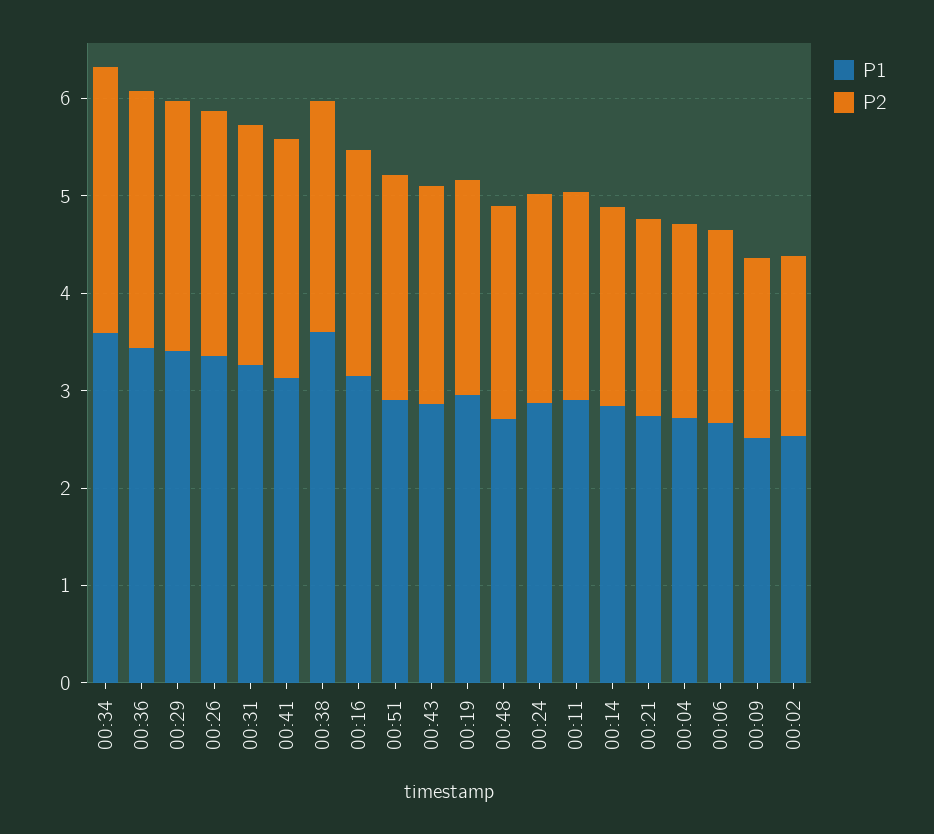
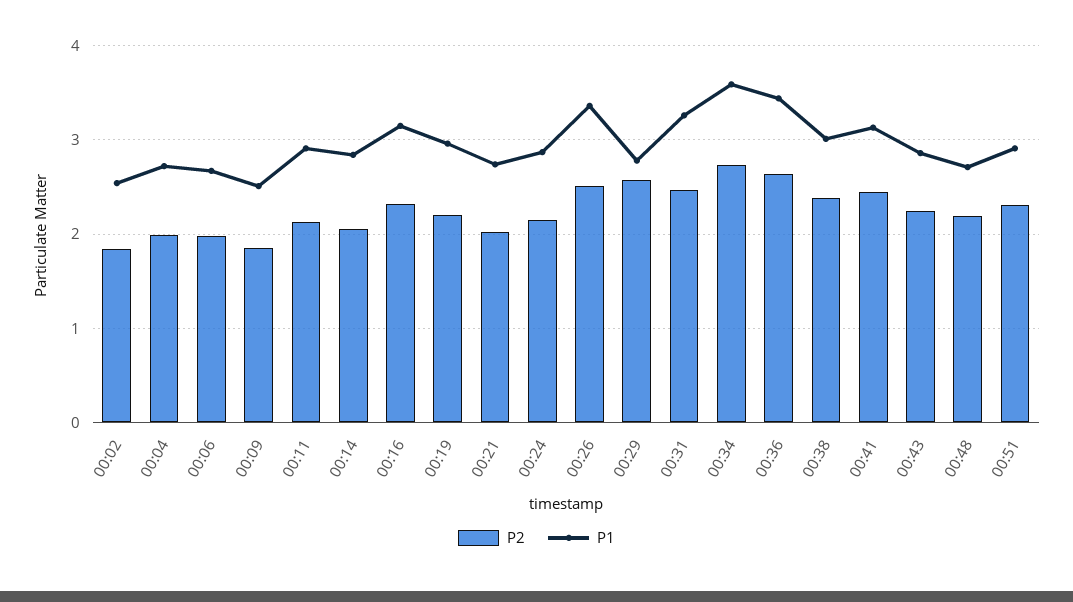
P1, 00:29: 3.4 -> 2.8
P1, 00:38: 3.6 -> 3

